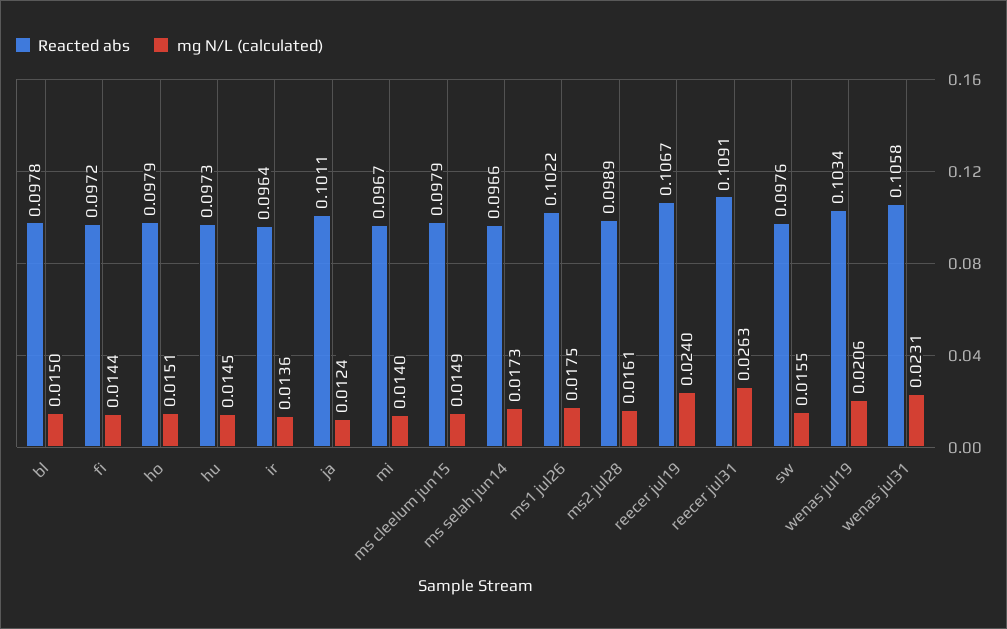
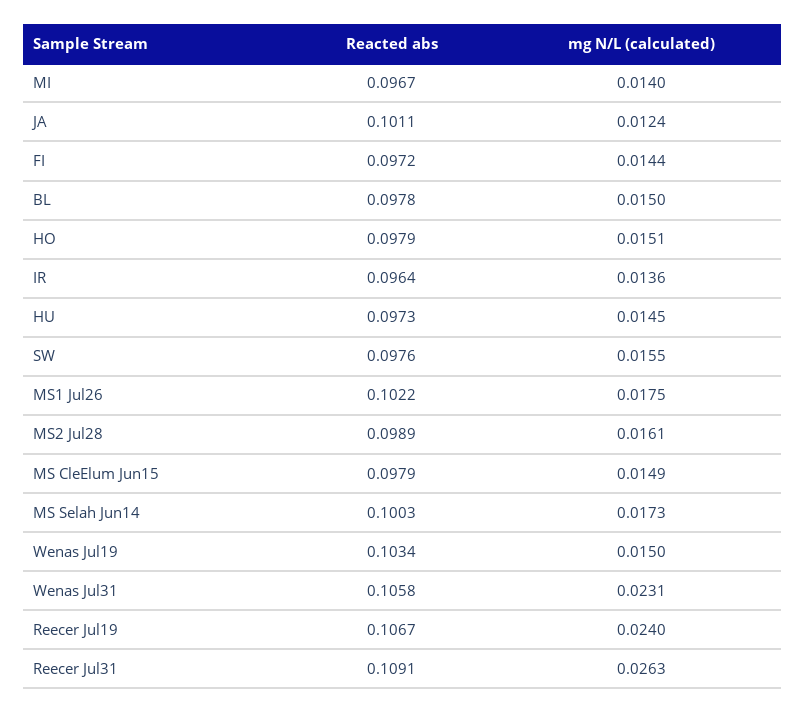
Reacted abs, ms selah jun14: 0.0966 -> 0.1003
mg N/L (calculated), wenas jul19: 0.0206 -> 0.015

